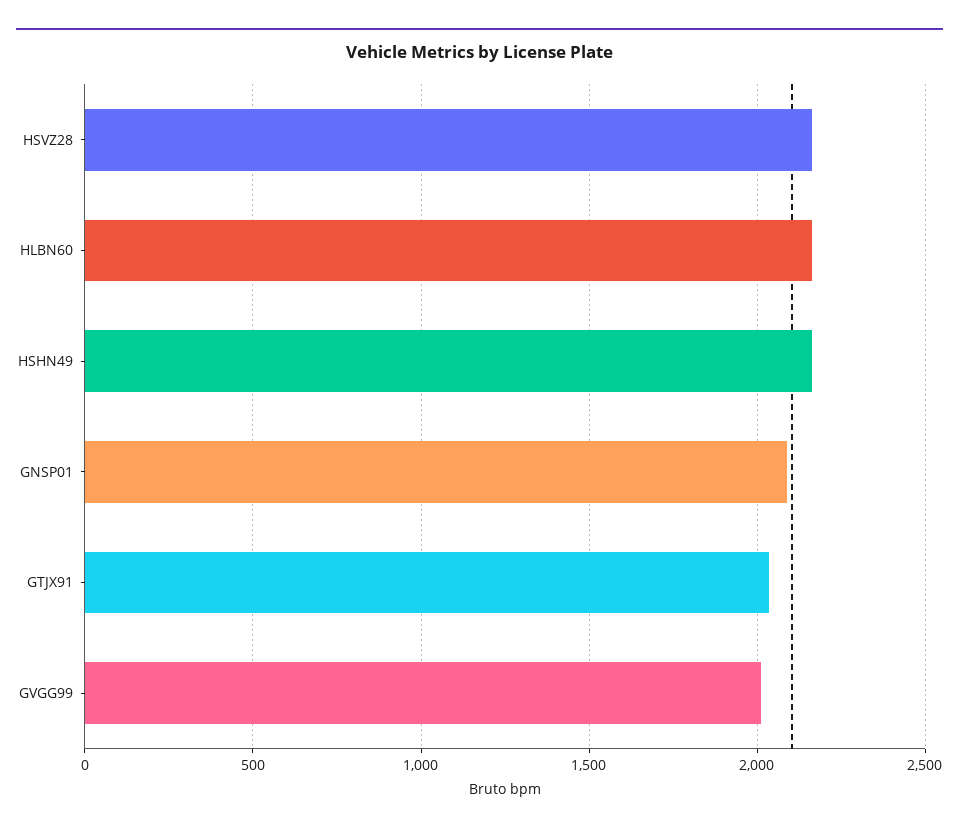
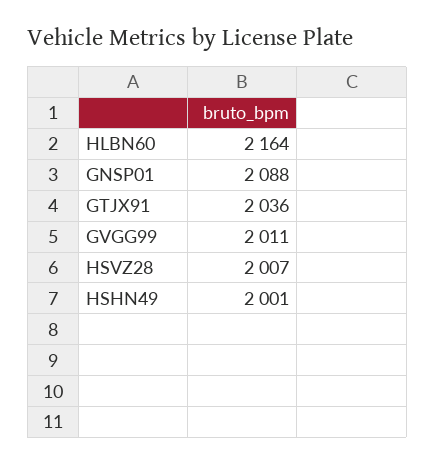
HSVZ28: 2150 -> 2007
HSHN49: 2150 -> 2001

